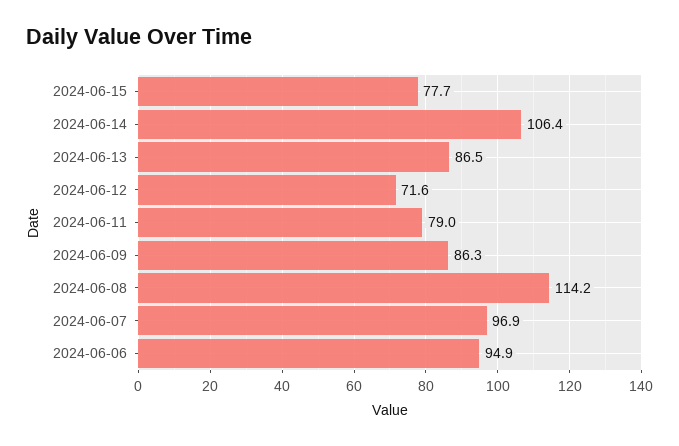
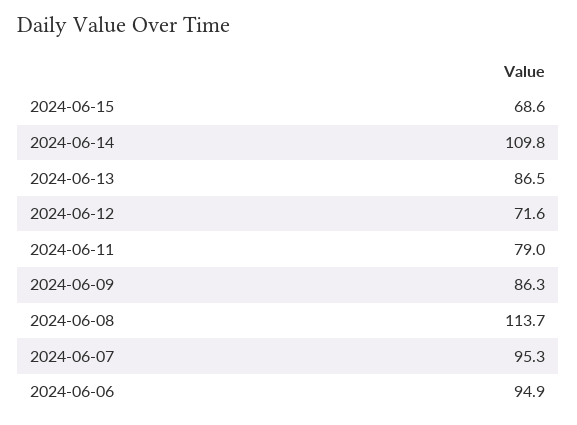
2024-06-15: 77.7 -> 68.6
2024-06-14: 106.4 -> 109.8
2024-06-08: 114.2 -> 113.7
2024-06-07: 96.9 -> 95.3

